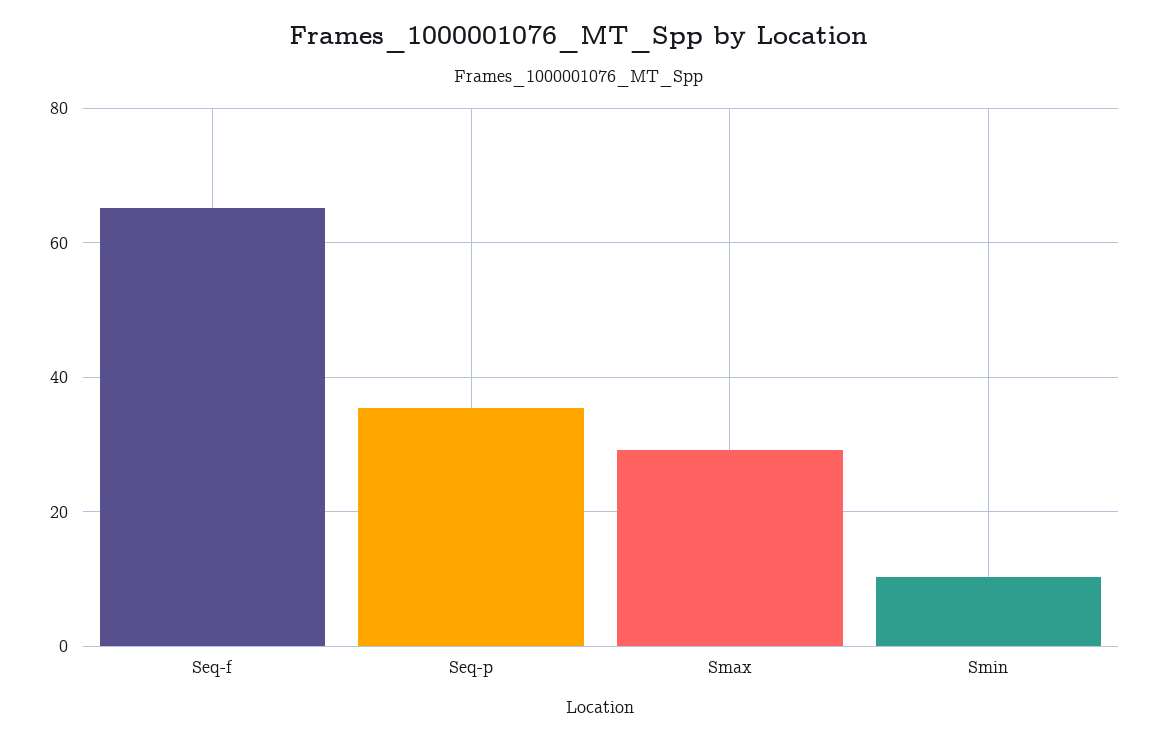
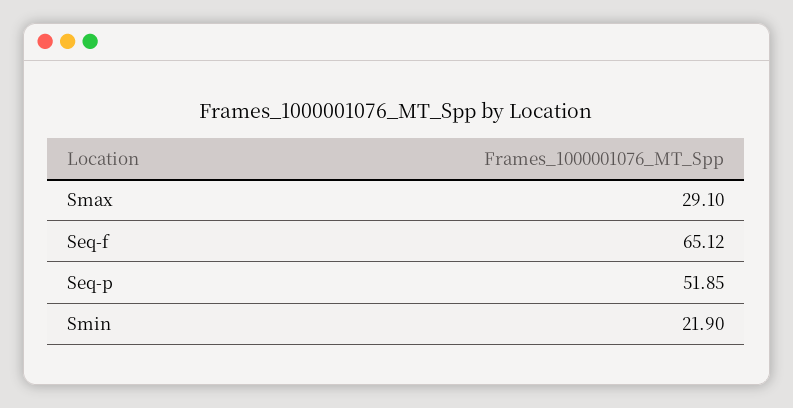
Seq-p: 36 -> 51.85
Smin: 10 -> 21.9

